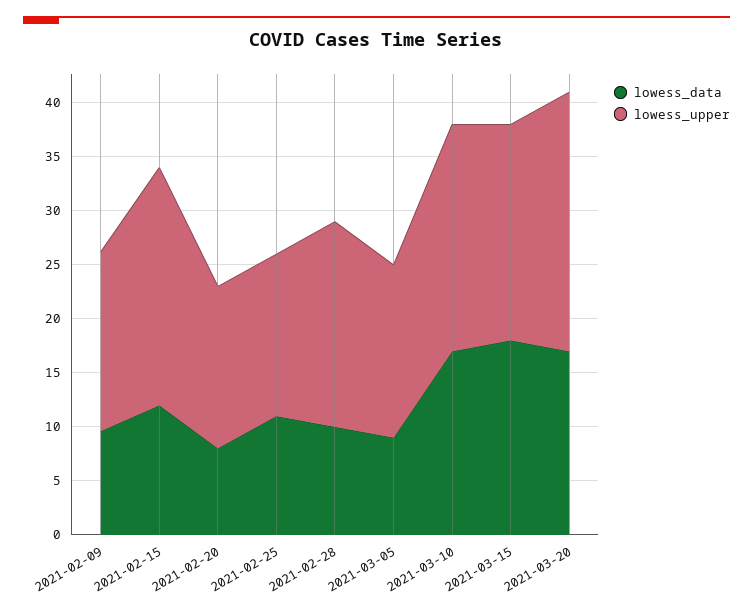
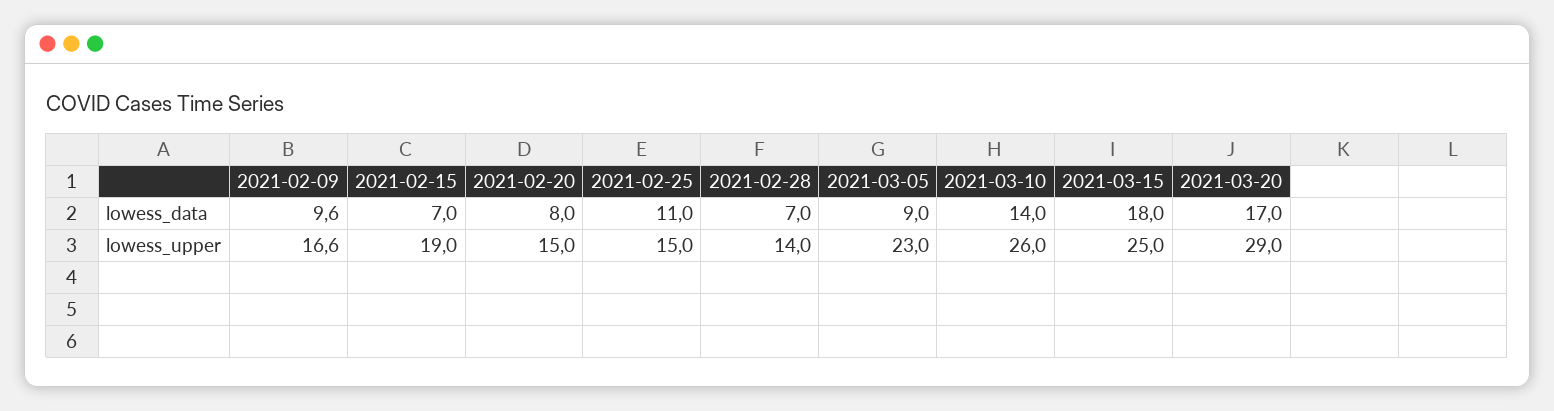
lowess_data, 2021-02-15: 12 -> 7
lowess_upper, 2021-02-15: 22 -> 19
lowess_data, 2021-02-28: 10 -> 7
lowess_upper, 2021-02-28: 19 -> 14
lowess_upper, 2021-03-05: 16 -> 23
lowess_data, 2021-03-10: 17 -> 14
lowess_upper, 2021-03-10: 21 -> 26
lowess_upper, 2021-03-15: 20 -> 25
lowess_upper, 2021-03-20: 24 -> 29

